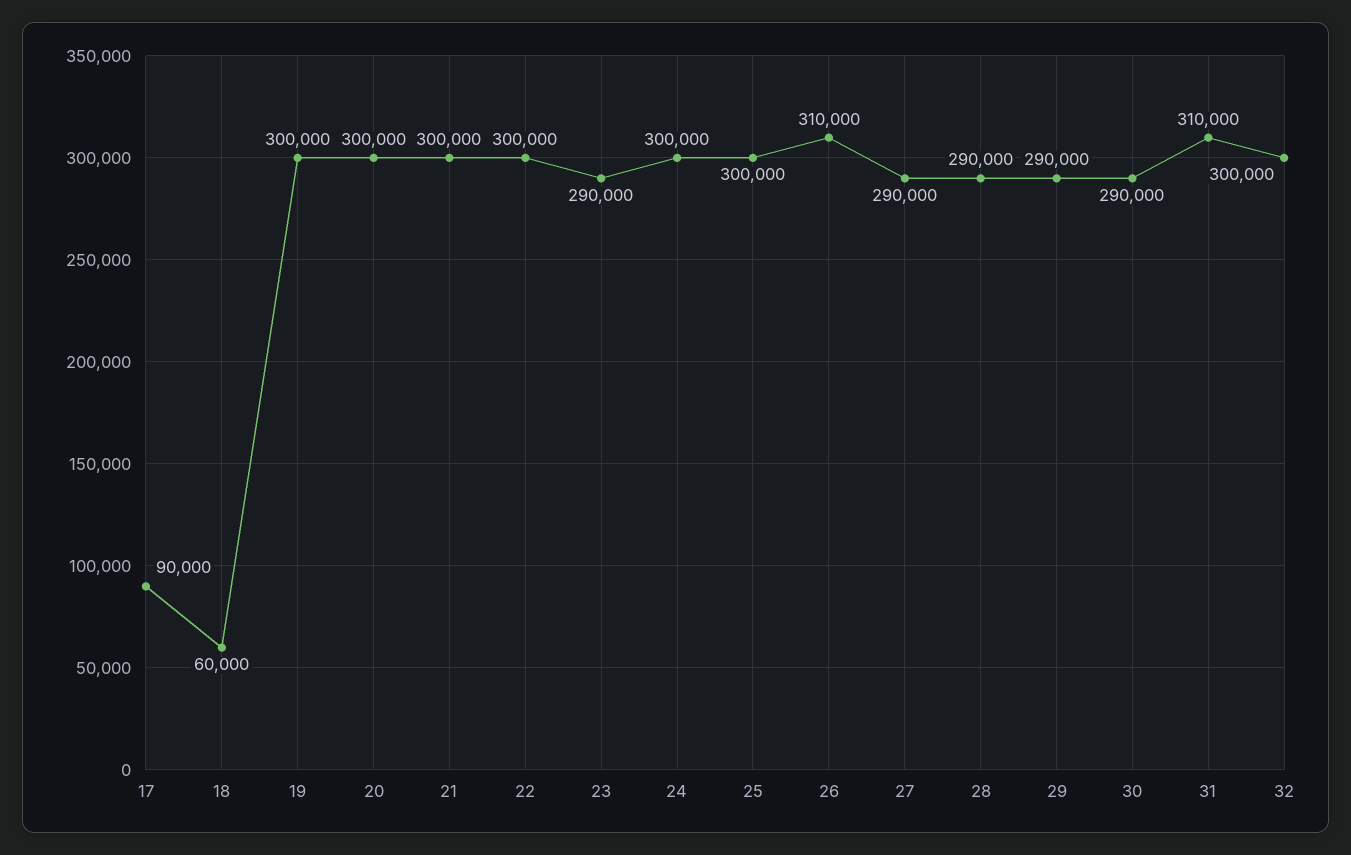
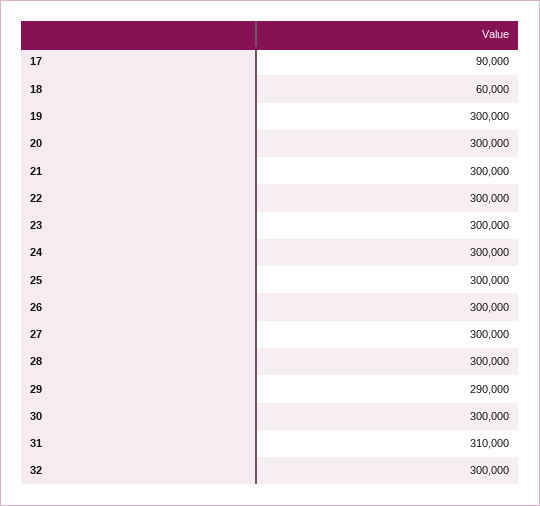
23: 290000 -> 300000
26: 310000 -> 300000
27: 290000 -> 300000
28: 290000 -> 300000
30: 290000 -> 300000

